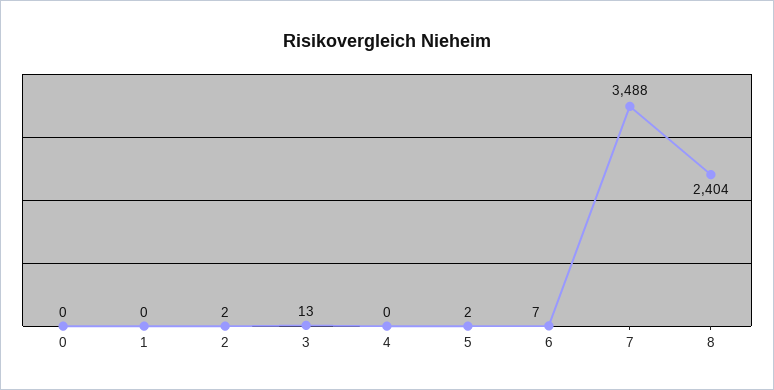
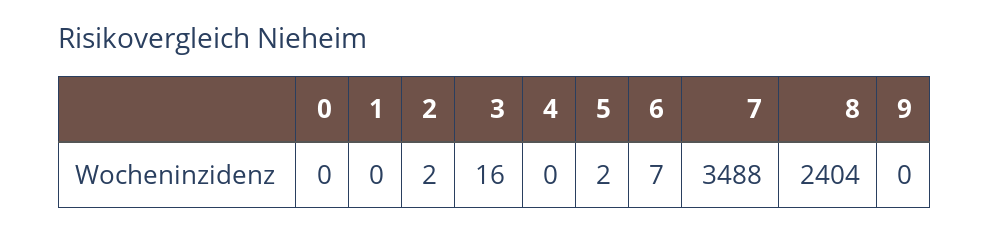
3: 13 -> 16
9: none -> 0

